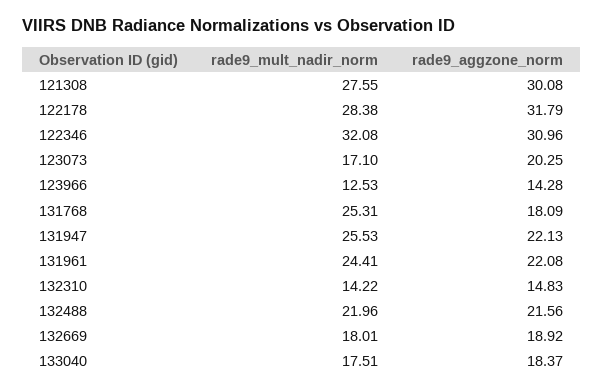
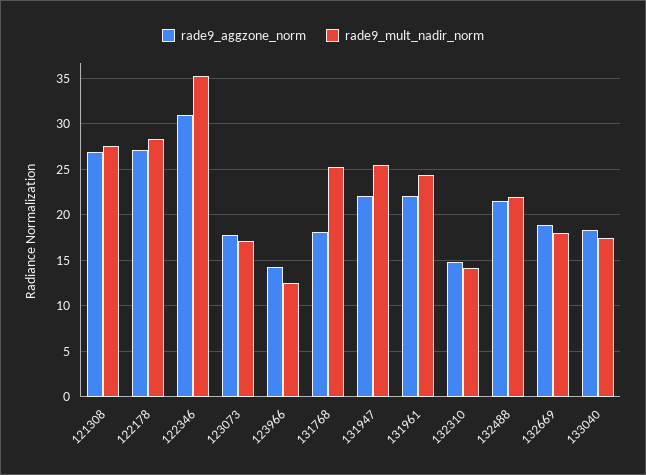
rade9_aggzone_norm, 121308: 30.08 -> 27
rade9_aggzone_norm, 122178: 31.79 -> 27
rade9_mult_nadir_norm, 122346: 32.08 -> 35
rade9_aggzone_norm, 123073: 20.25 -> 18

